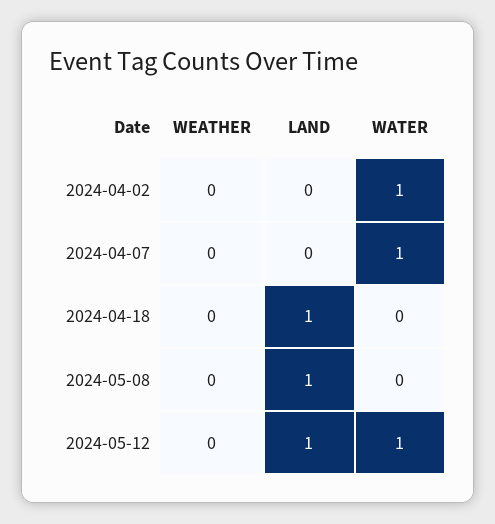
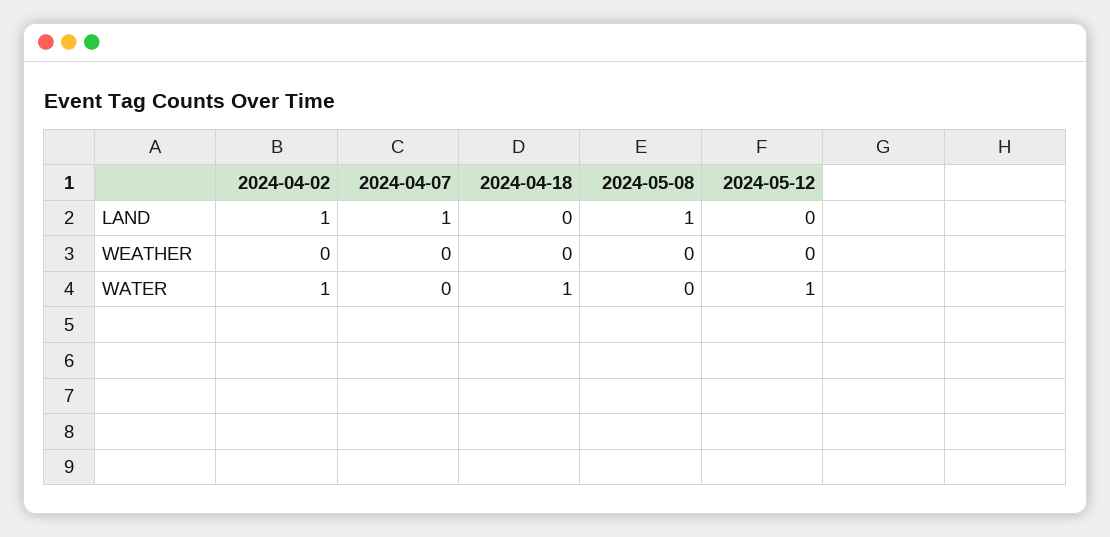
LAND, 2024-04-02: 0 -> 1
LAND, 2024-04-07: 0 -> 1
WATER, 2024-04-07: 1 -> 0
LAND, 2024-04-18: 1 -> 0
WATER, 2024-04-18: 0 -> 1
LAND, 2024-05-12: 1 -> 0

